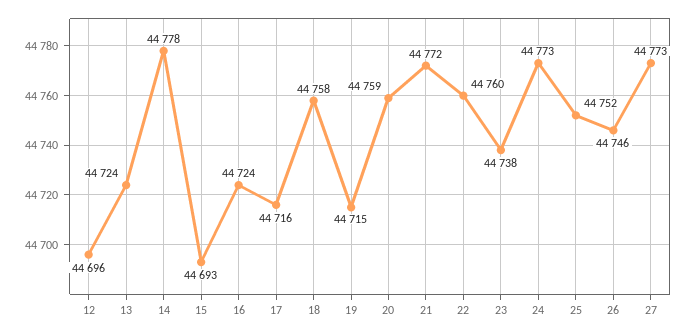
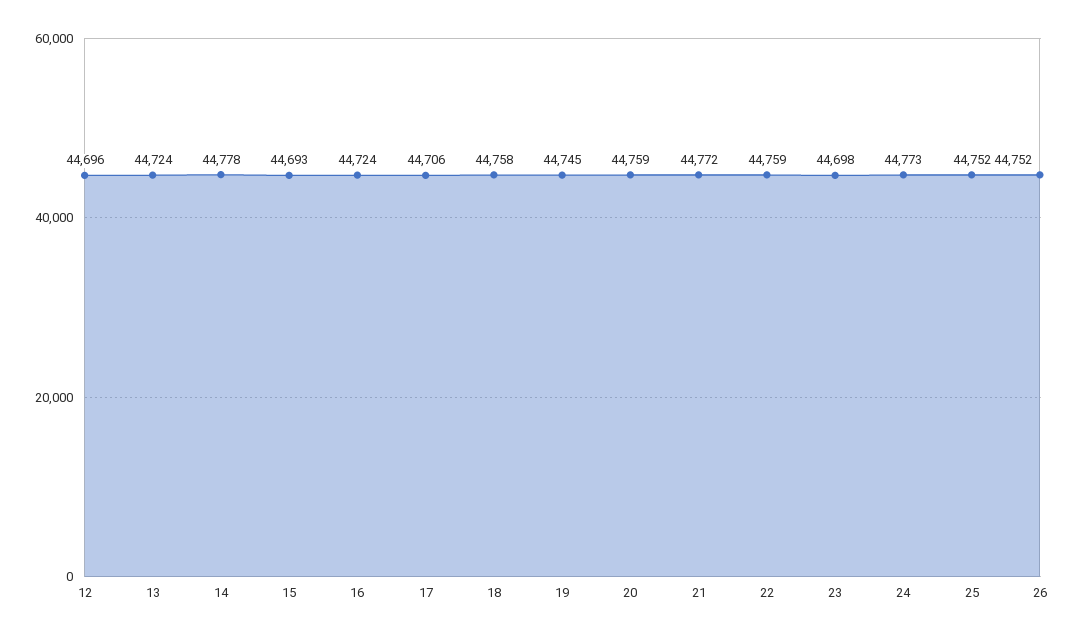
17: 44716 -> 44706
19: 44715 -> 44745
22: 44760 -> 44759
23: 44738 -> 44698
26: 44746 -> 44752
27: 44773 -> none

